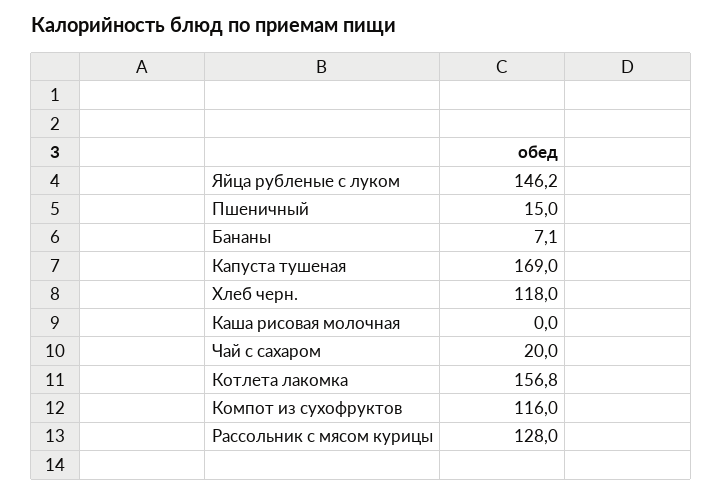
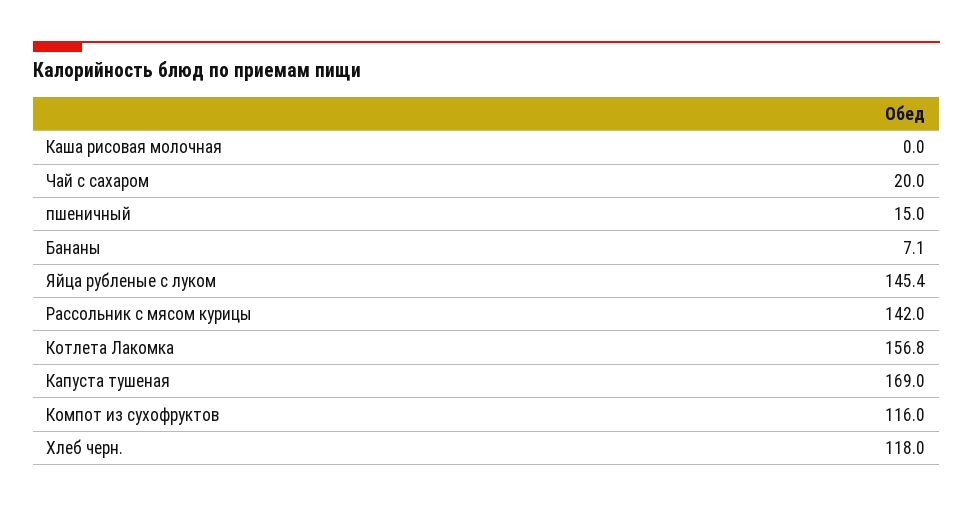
Яйца рубленые с луком: 146.2 -> 145.4
Рассольник с мясом курицы: 128 -> 142

